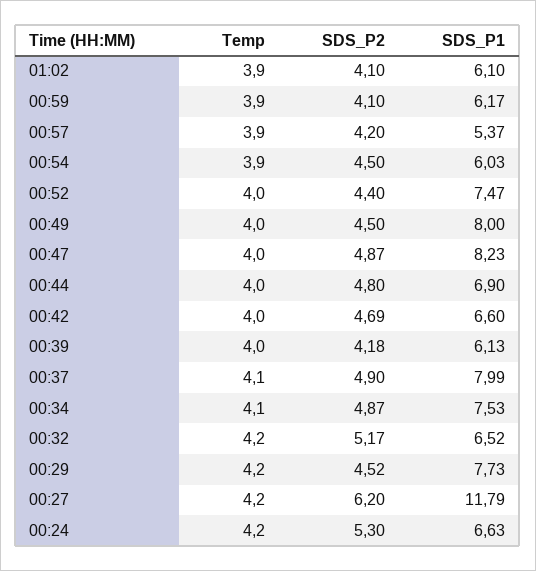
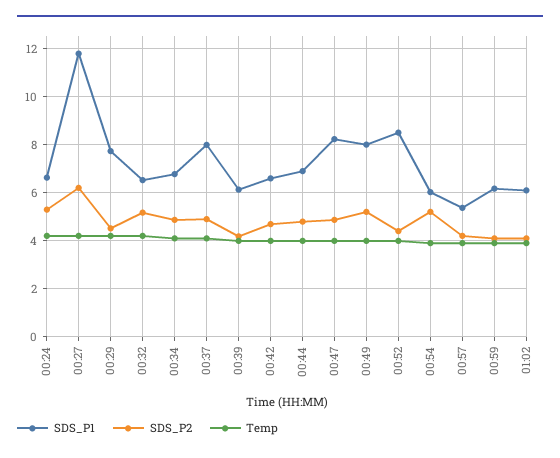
SDS_P2, 00:54: 4.5 -> 5.25
SDS_P1, 00:52: 7.47 -> 8.5
SDS_P2, 00:49: 4.5 -> 5.25
SDS_P1, 00:34: 7.53 -> 6.75

